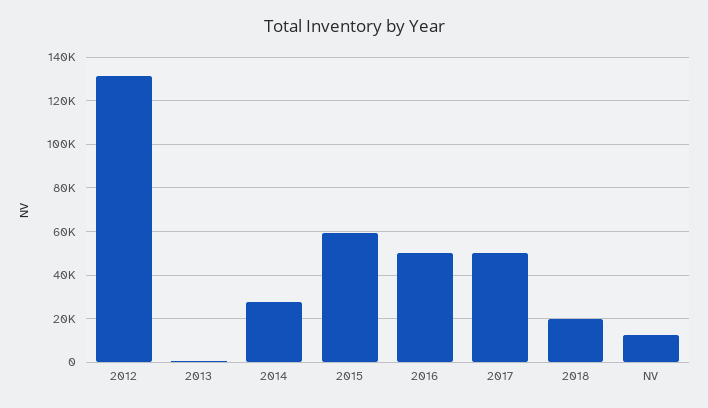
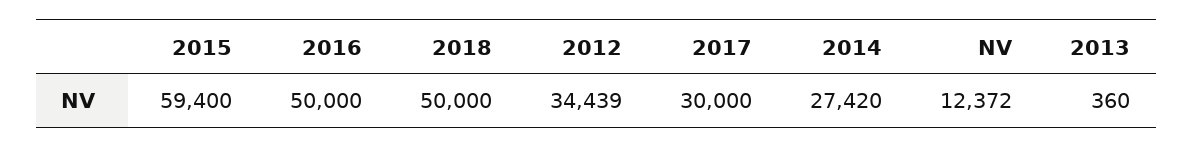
2012: 130000 -> 34439
2017: 50000 -> 30000
2018: 20000 -> 50000

